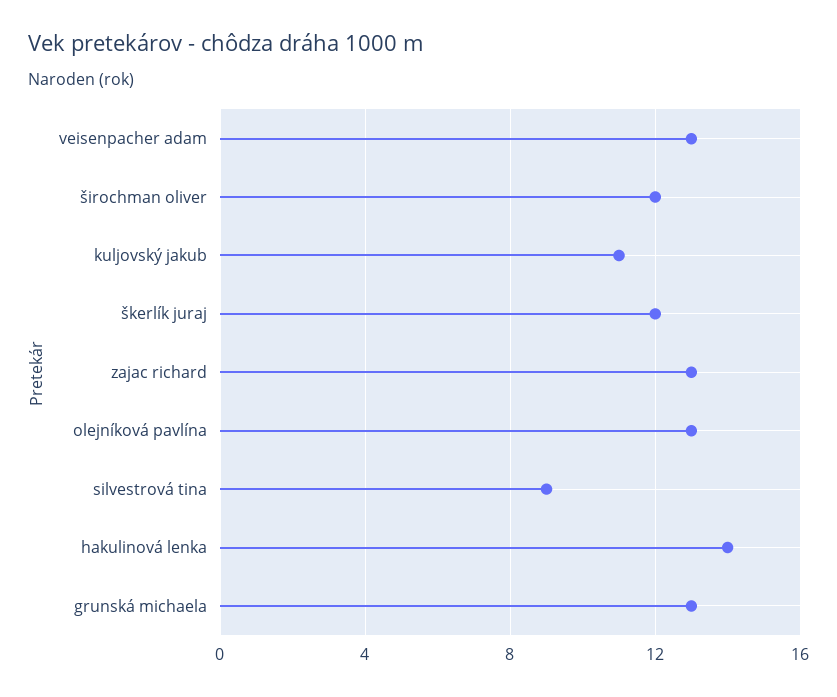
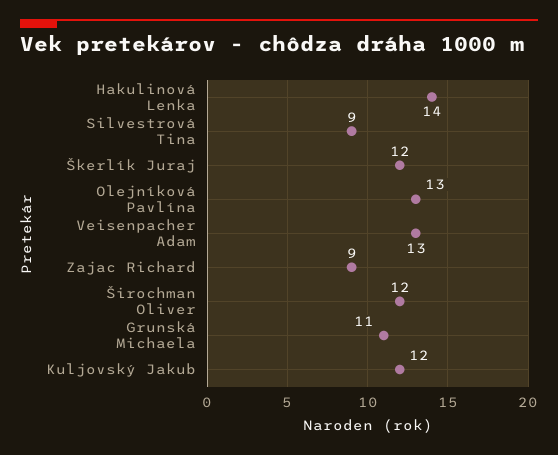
kuljovský jakub: 11 -> 12
zajac richard: 13 -> 9
grunská michaela: 13 -> 11

